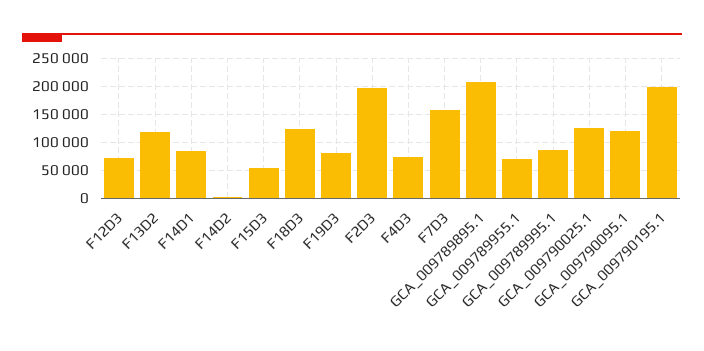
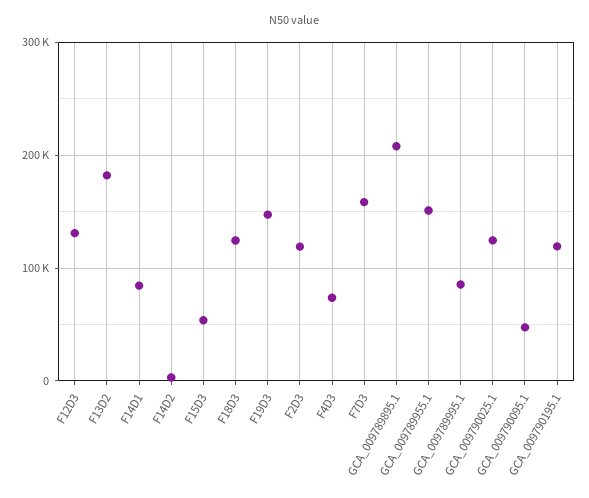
F12D3: 75000 -> 130000
F13D2: 125000 -> 180000
F19D3: 75000 -> 150000
F2D3: 200000 -> 120000
GCA_009789955.1: 75000 -> 150000
GCA_009790095.1: 125000 -> 50000
GCA_009790195.1: 200000 -> 120000

